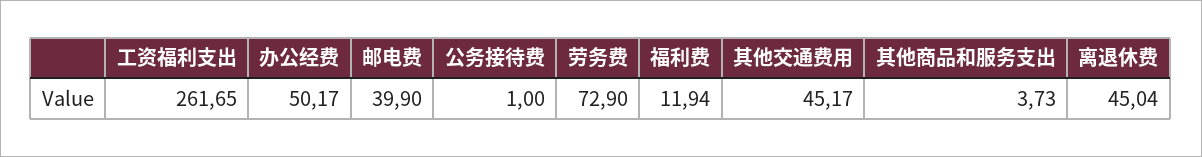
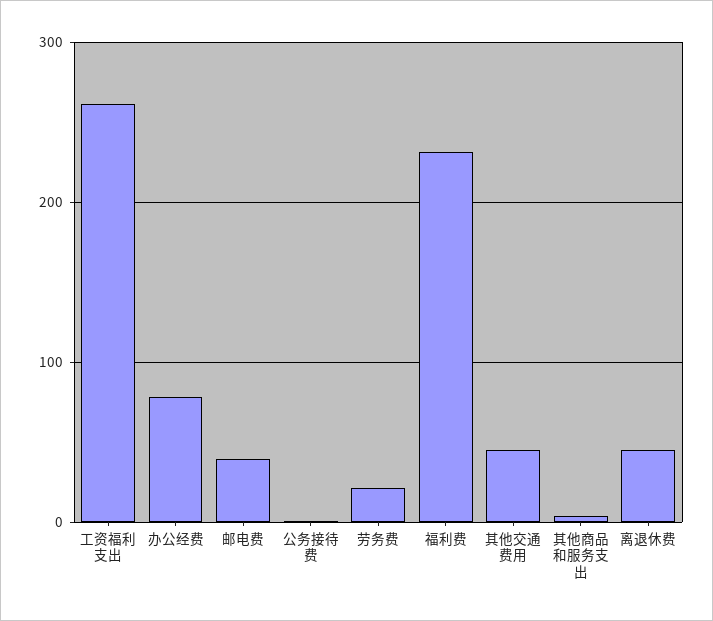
办公经费: 50.17 -> 80
劳务费: 72.9 -> 20
福利费: 11.94 -> 230

